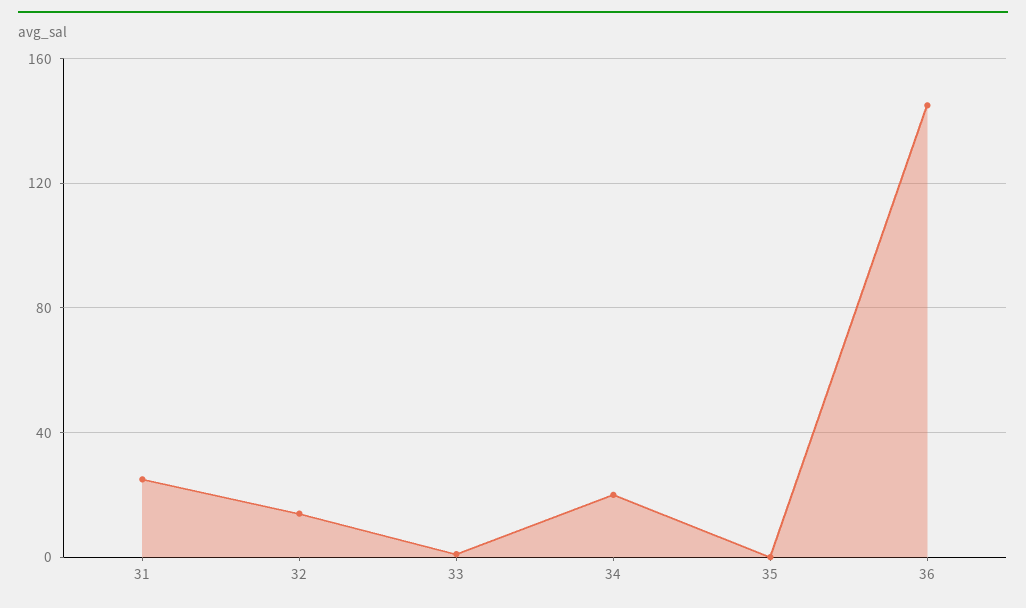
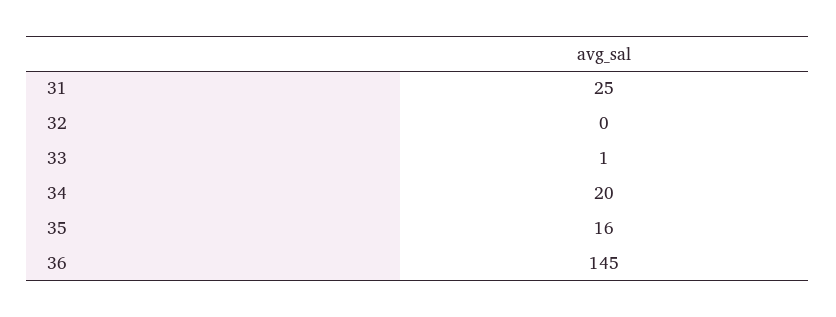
32: 15 -> 0
35: 0 -> 16

